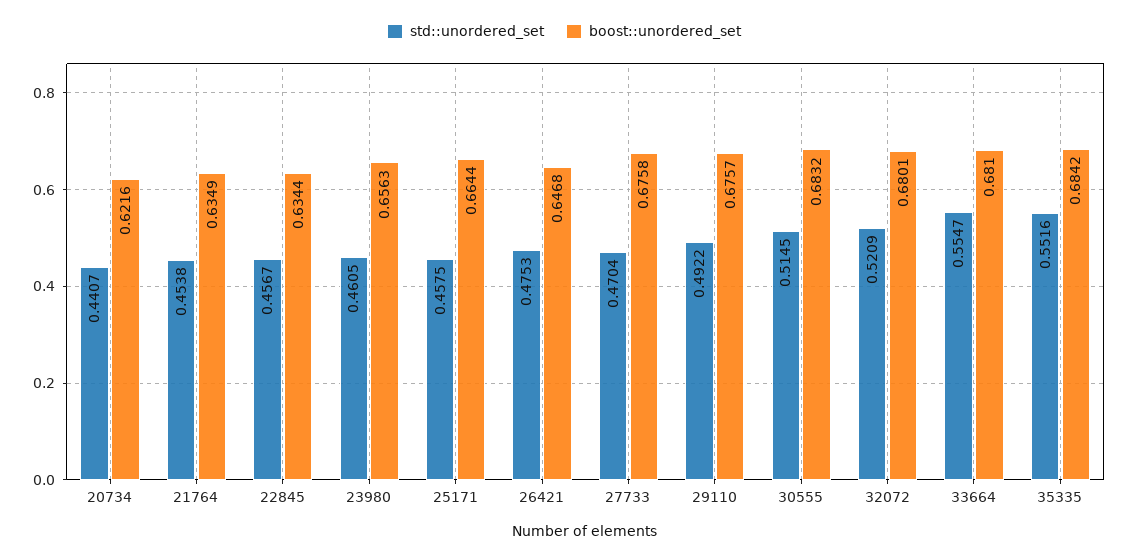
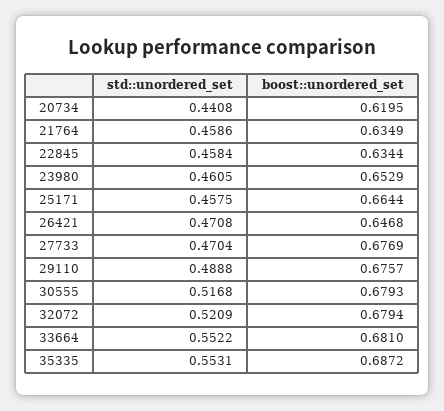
std::unordered_set, 20734: 0.4407 -> 0.4408
boost::unordered_set, 20734: 0.6216 -> 0.6195
std::unordered_set, 21764: 0.4538 -> 0.4586
std::unordered_set, 22845: 0.4567 -> 0.4584
boost::unordered_set, 23980: 0.6563 -> 0.6529
std::unordered_set, 26421: 0.4753 -> 0.4708
boost::unordered_set, 27733: 0.6758 -> 0.6769
std::unordered_set, 29110: 0.4922 -> 0.4888
std::unordered_set, 30555: 0.5145 -> 0.5168
boost::unordered_set, 30555: 0.6832 -> 0.6793
boost::unordered_set, 32072: 0.6801 -> 0.6794
std::unordered_set, 33664: 0.5547 -> 0.5522
std::unordered_set, 35335: 0.5516 -> 0.5531
boost::unordered_set, 35335: 0.6842 -> 0.6872

